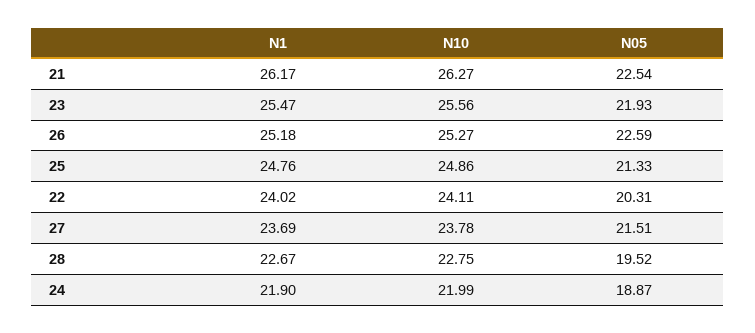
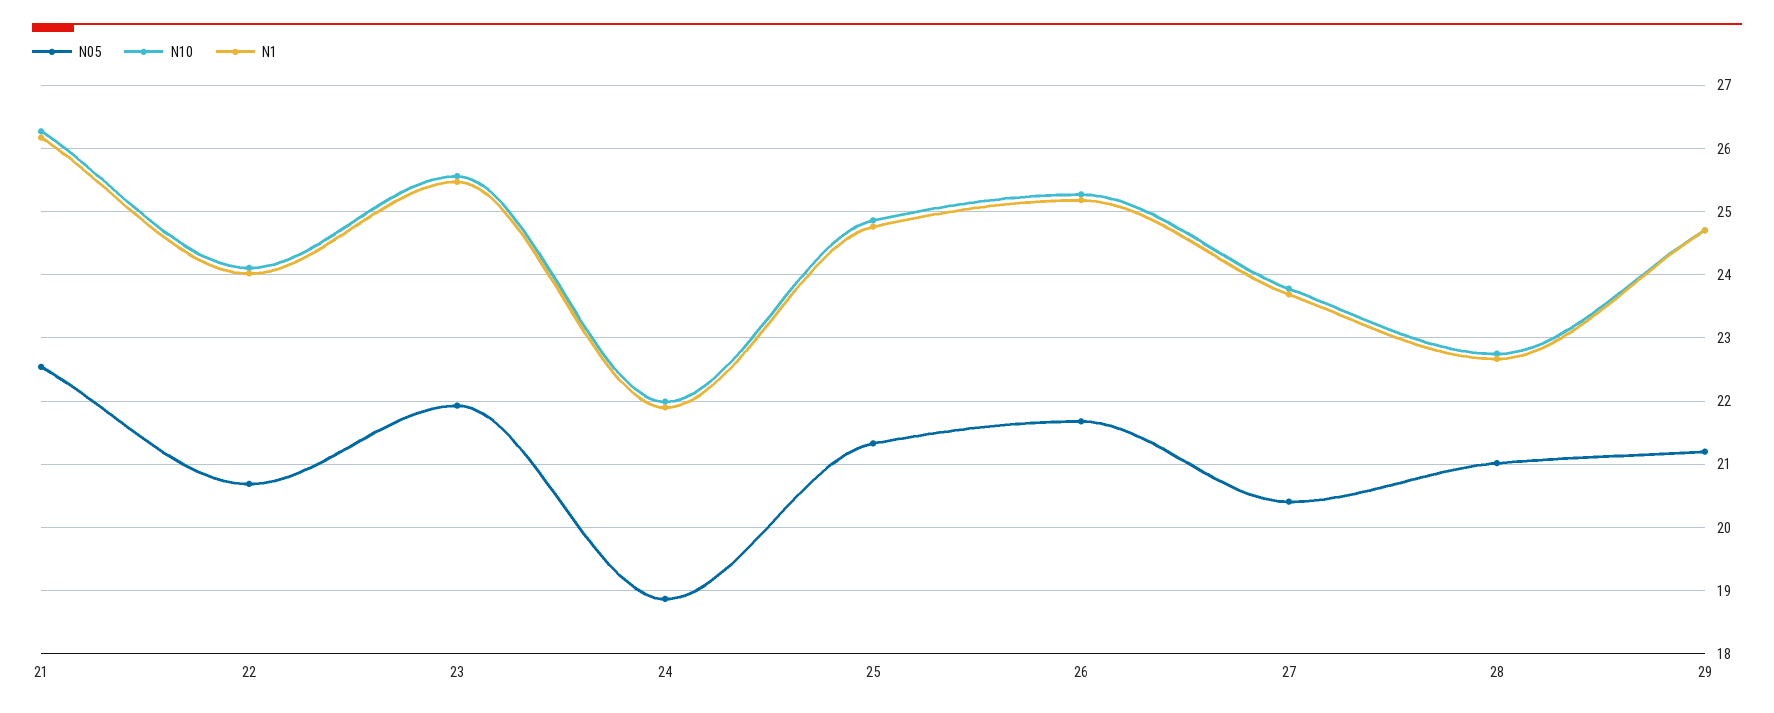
N05, 26: 22.59 -> 21.7
N05, 22: 20.31 -> 20.7
N05, 27: 21.51 -> 20.4
N05, 28: 19.52 -> 21
N05, 29: none -> 21.2
N10, 29: none -> 24.7
N1, 29: none -> 24.7

